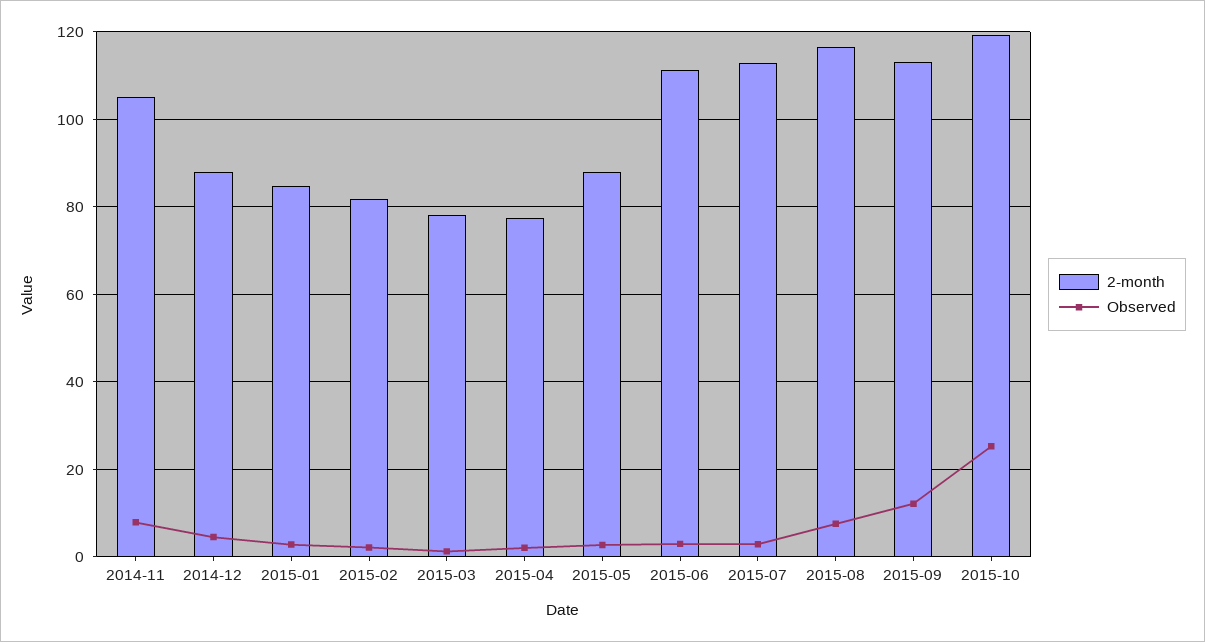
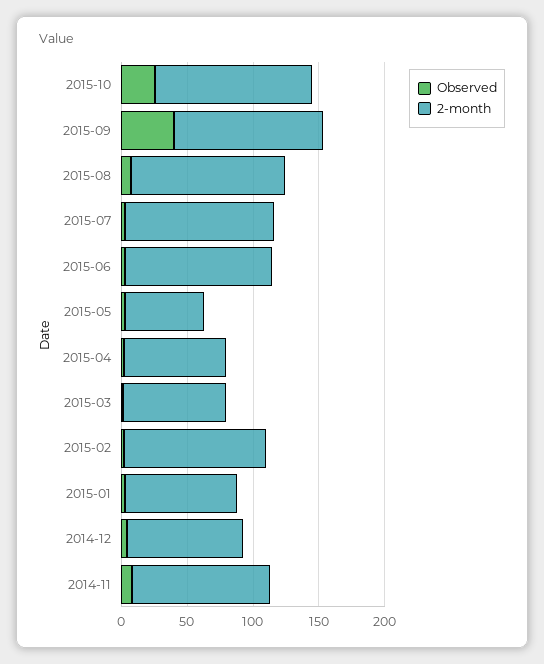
2-month, 2015-02: 82 -> 110
2-month, 2015-05: 88 -> 60
Observed, 2015-09: 12 -> 40

